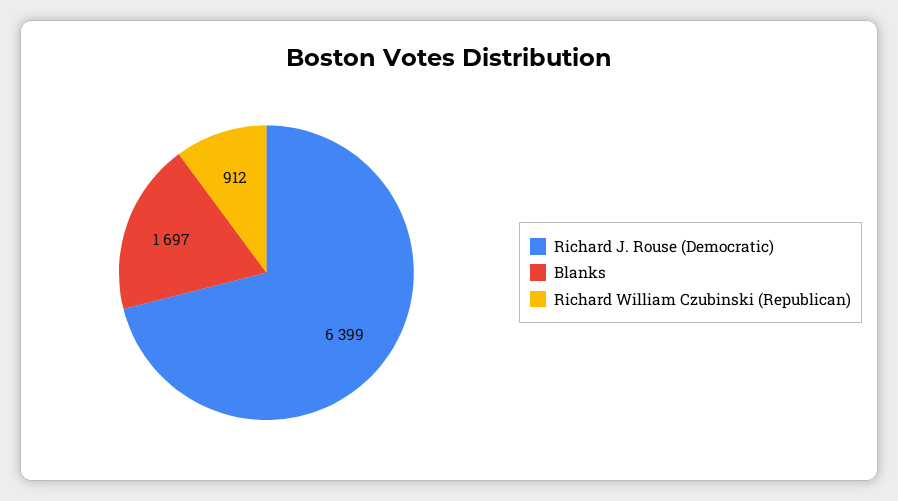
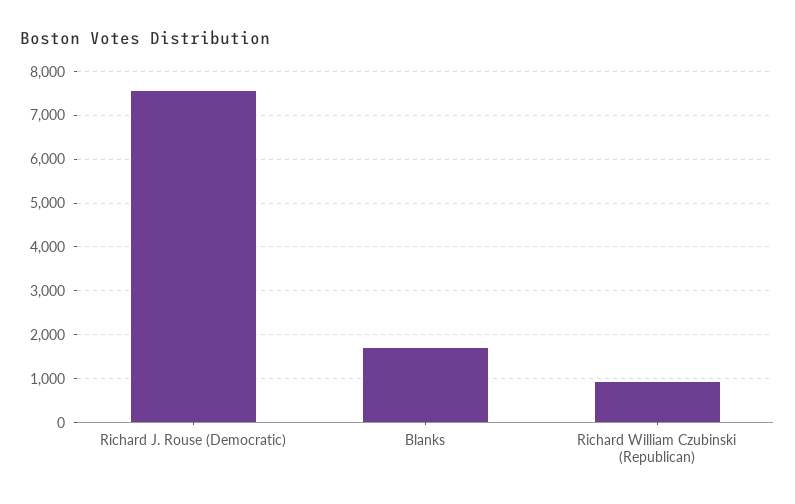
Richard J. Rouse (Democratic): 6399 -> 7600

